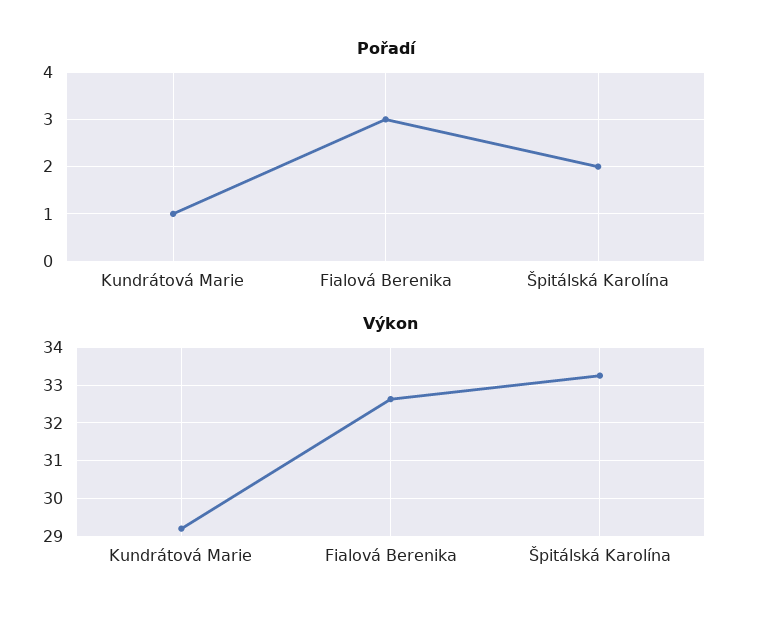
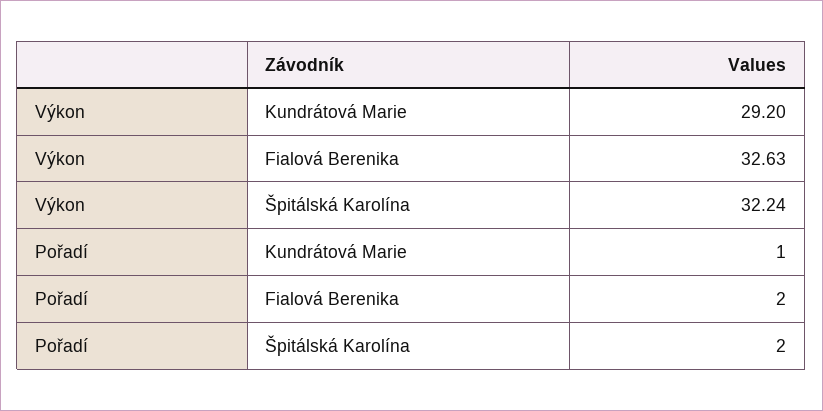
Pořadí, Fialová Berenika: 3 -> 2
Výkon, Špitálská Karolína: 33.2 -> 32.24

